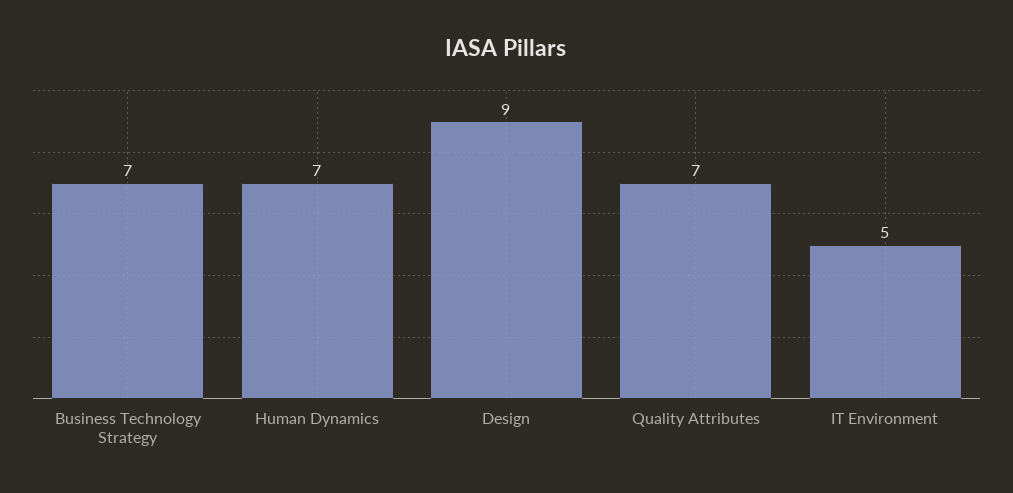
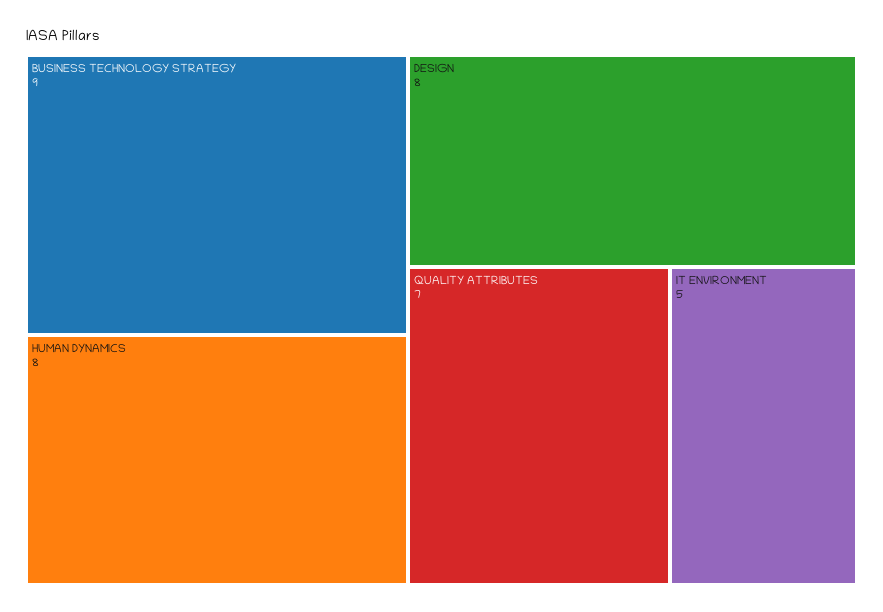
Business Technology Strategy: 7 -> 9
Human Dynamics: 7 -> 8
Design: 9 -> 8

